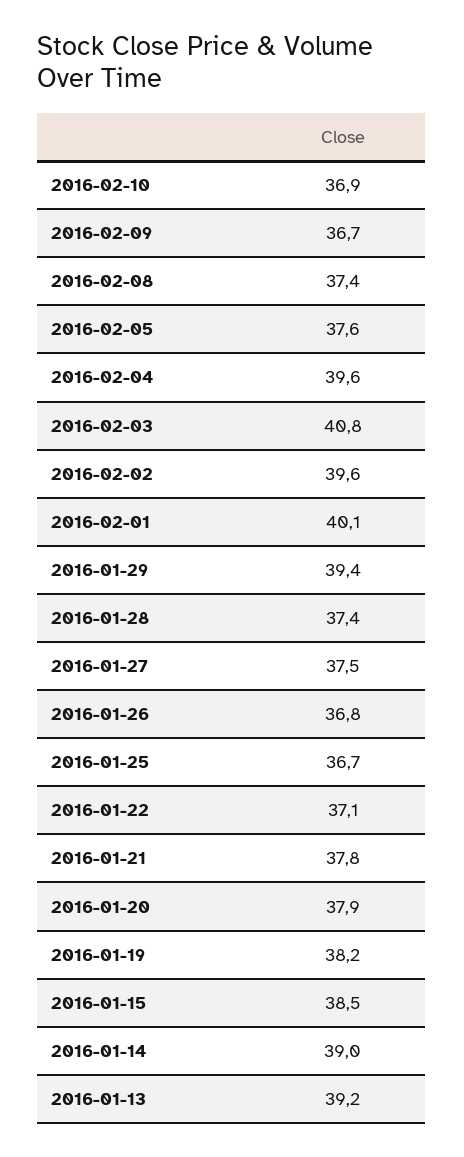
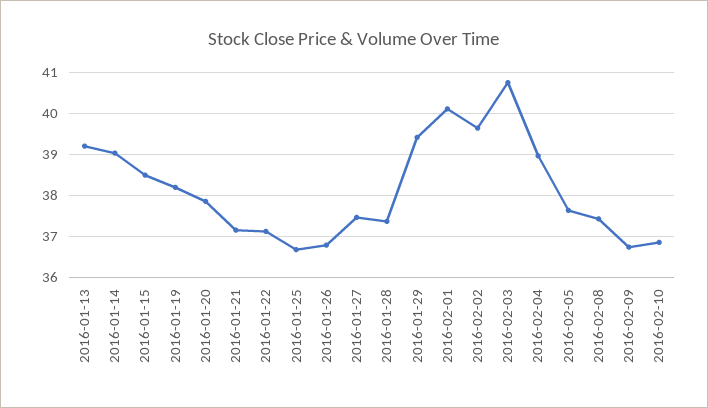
2016-02-04: 39.6 -> 39
2016-01-21: 37.8 -> 37.2

